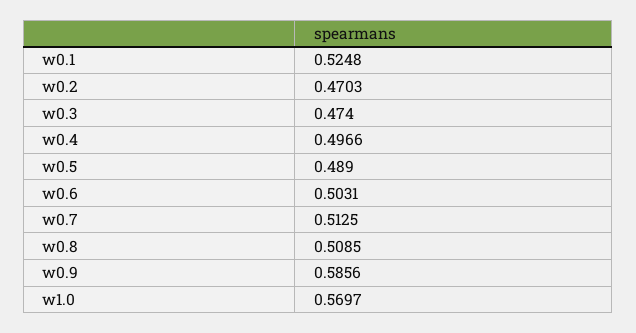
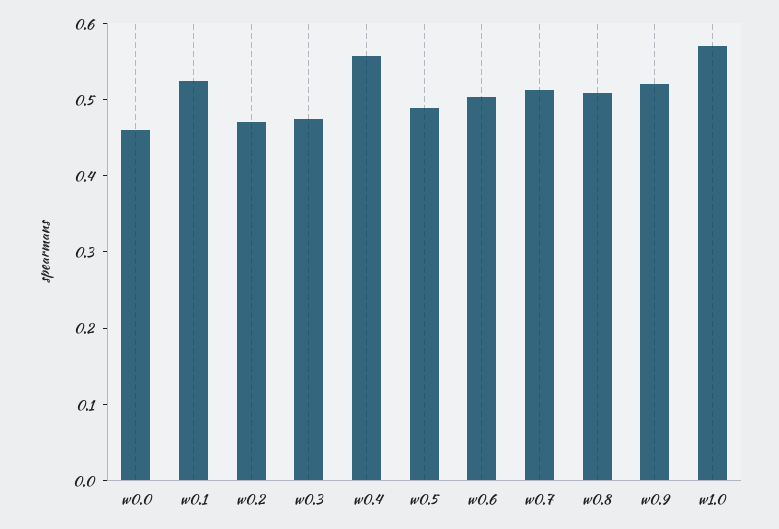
w0.4: 0.4966 -> 0.56
w0.9: 0.5856 -> 0.52
w0.0: none -> 0.46

